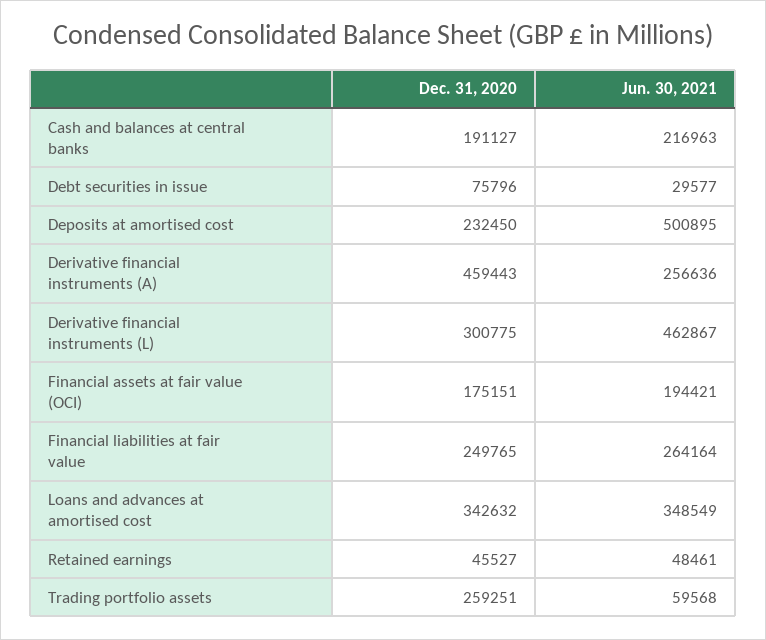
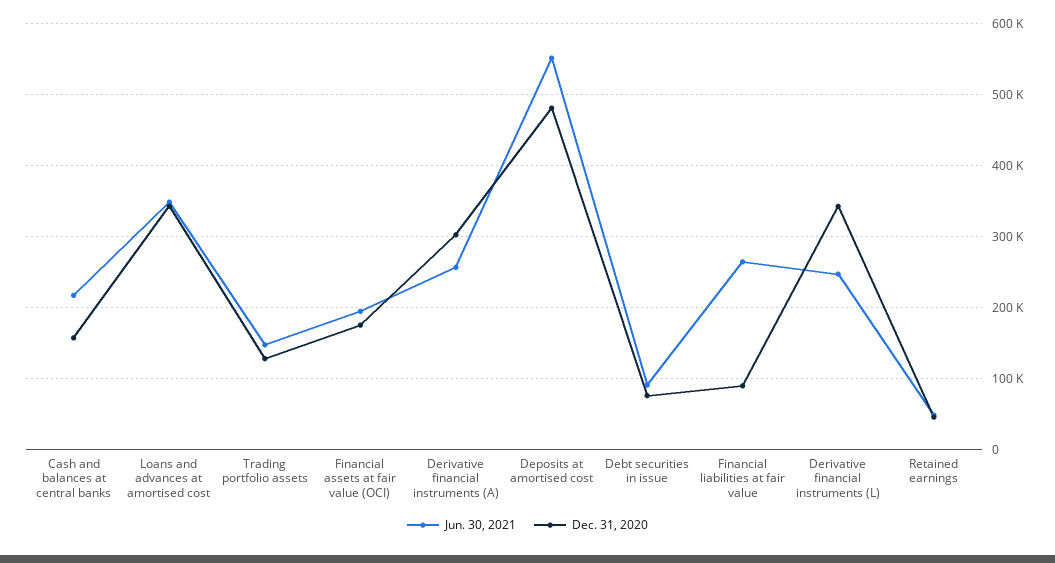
Dec. 31, 2020, Cash and balances at central banks: 191127 -> 160000
Jun. 30, 2021, Debt securities in issue: 29577 -> 90000
Dec. 31, 2020, Deposits at amortised cost: 232450 -> 480000
Jun. 30, 2021, Deposits at amortised cost: 500895 -> 550000
Dec. 31, 2020, Derivative financial instruments (A): 459443 -> 300000
Dec. 31, 2020, Derivative financial instruments (L): 300775 -> 340000
Jun. 30, 2021, Derivative financial instruments (L): 462867 -> 250000
Dec. 31, 2020, Financial liabilities at fair value: 249765 -> 90000
Dec. 31, 2020, Trading portfolio assets: 259251 -> 130000
Jun. 30, 2021, Trading portfolio assets: 59568 -> 150000

